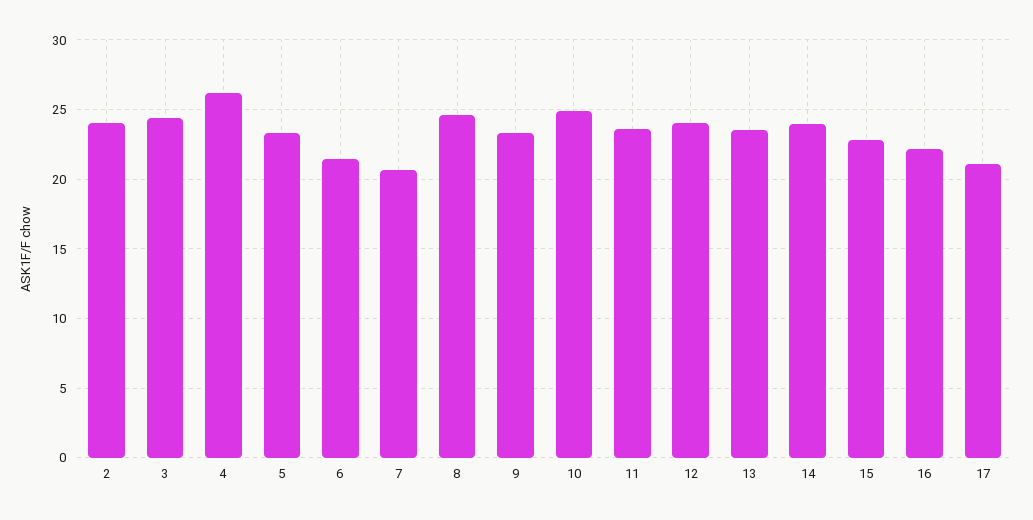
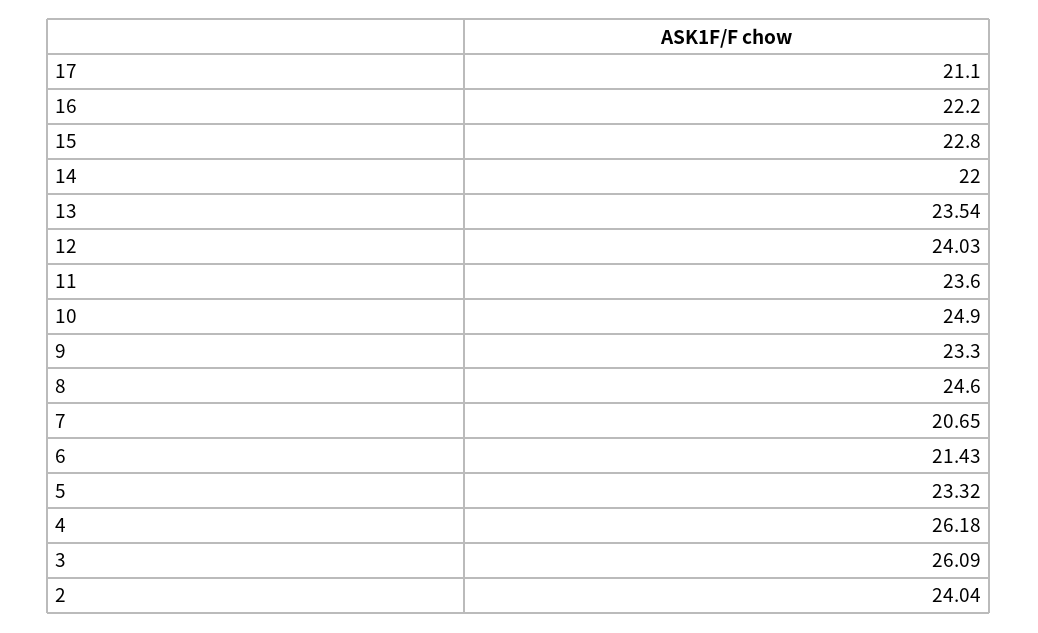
3: 24.5 -> 26.09
14: 24 -> 22

